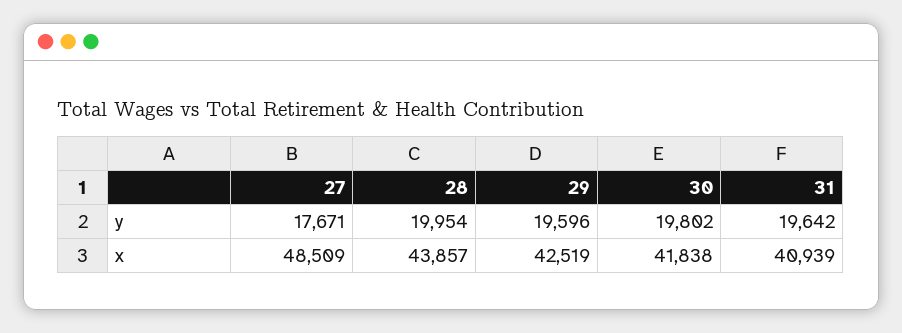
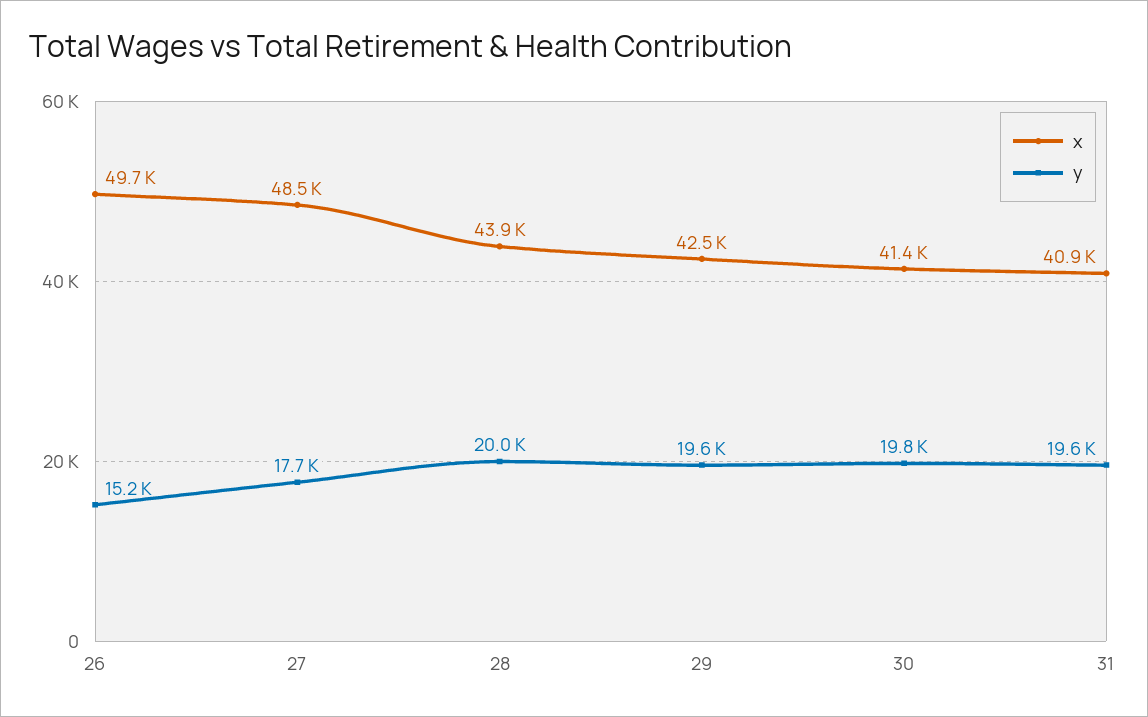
x, 30: 41838 -> 41400
x, 26: none -> 49700
y, 26: none -> 15200

